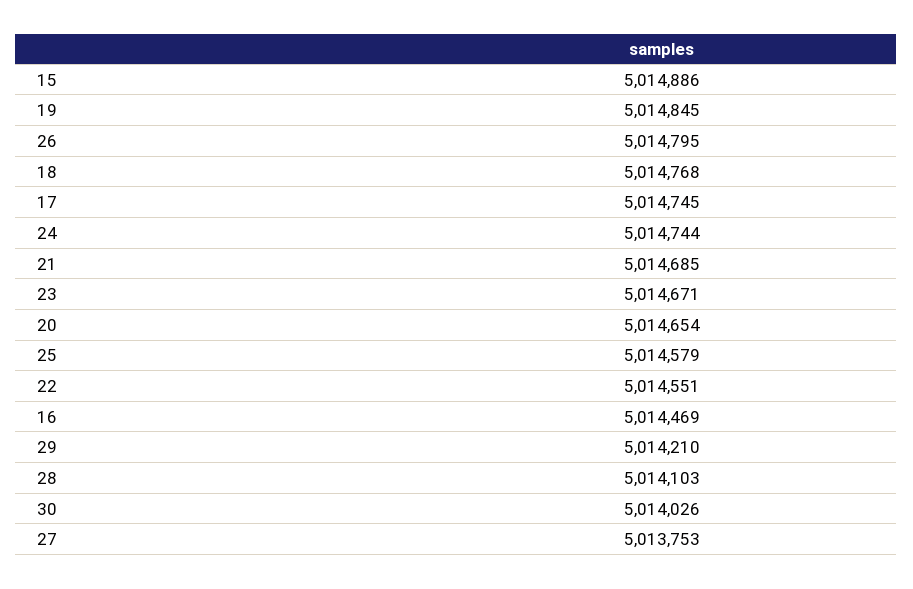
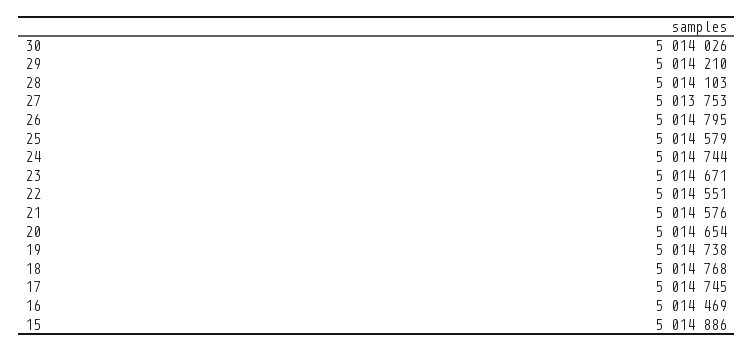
19: 5014845 -> 5014738
21: 5014685 -> 5014576

